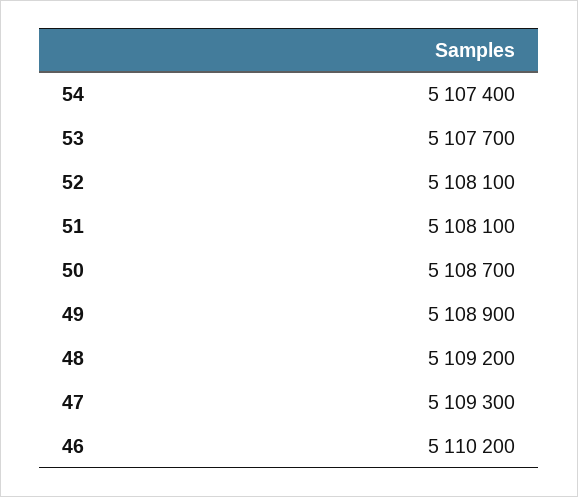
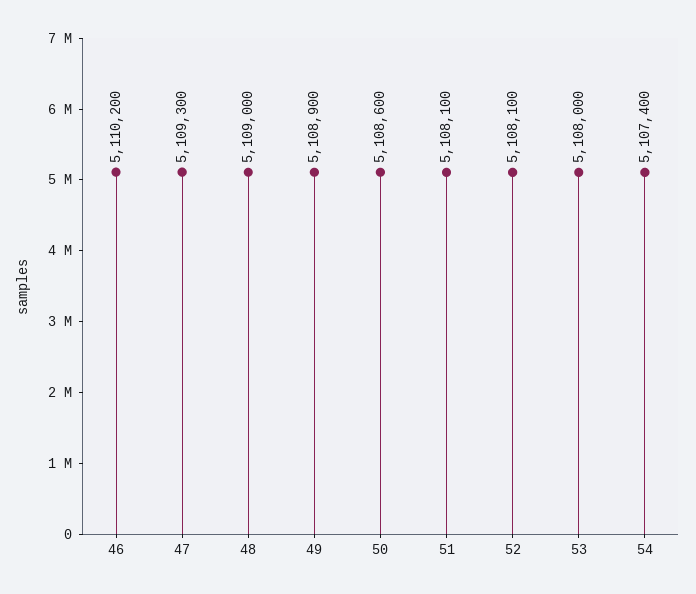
53: 5107700 -> 5108000
50: 5108700 -> 5108600
48: 5109200 -> 5109000

